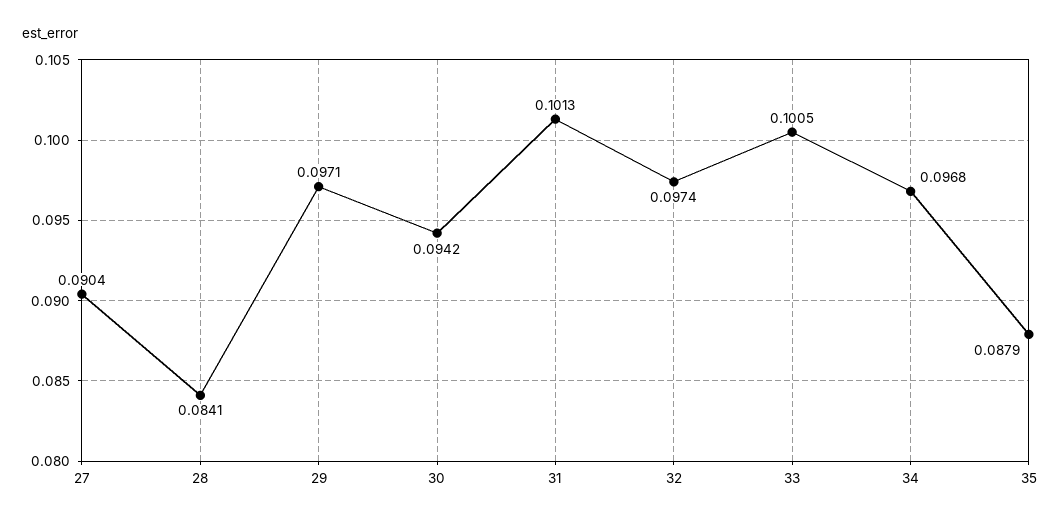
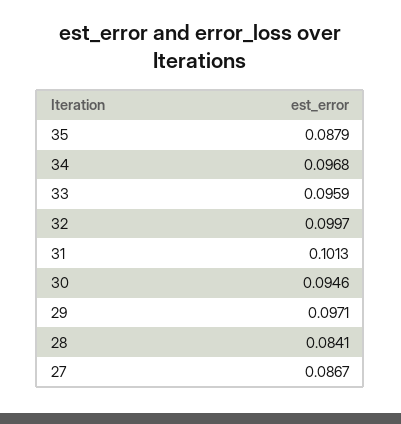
27: 0.0904 -> 0.0867
30: 0.0942 -> 0.0946
32: 0.0974 -> 0.0997
33: 0.1005 -> 0.0959

